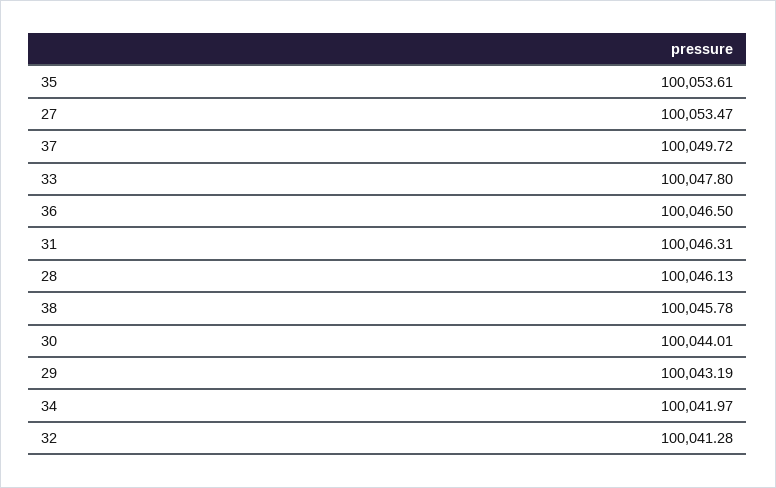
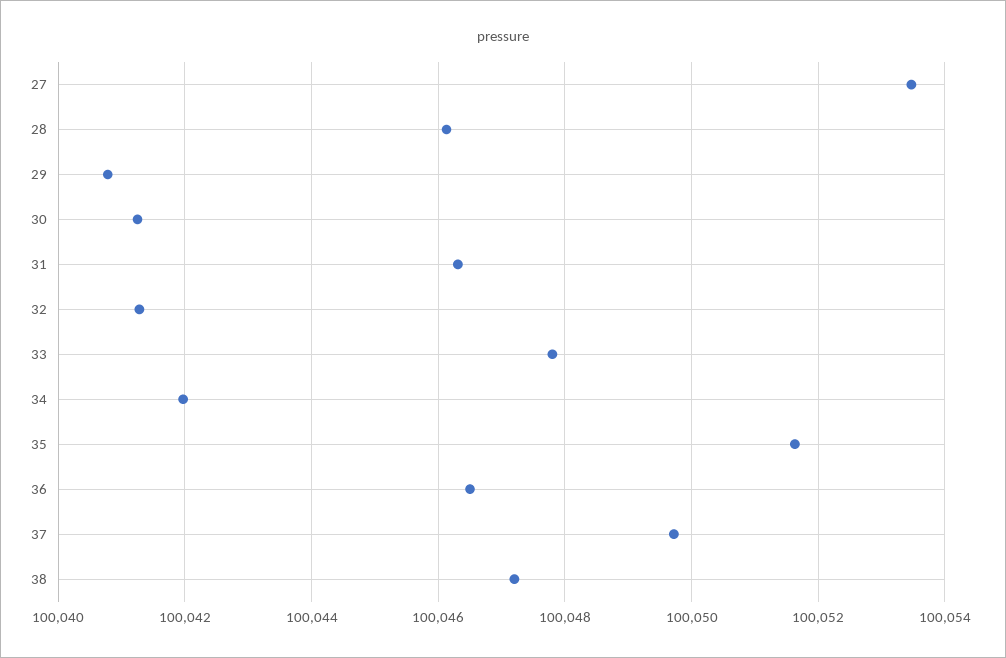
35: 100053.61 -> 100051.6
38: 100045.78 -> 100047.2
30: 100044.01 -> 100041.2
29: 100043.19 -> 100040.8

